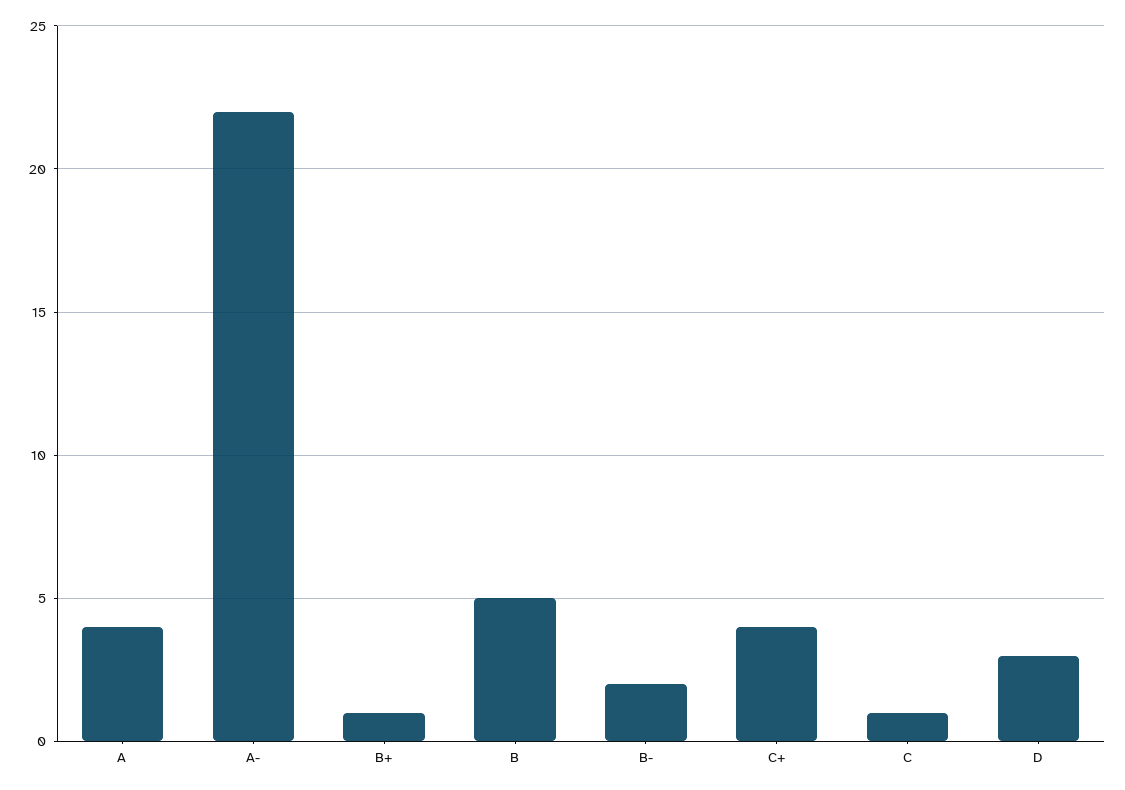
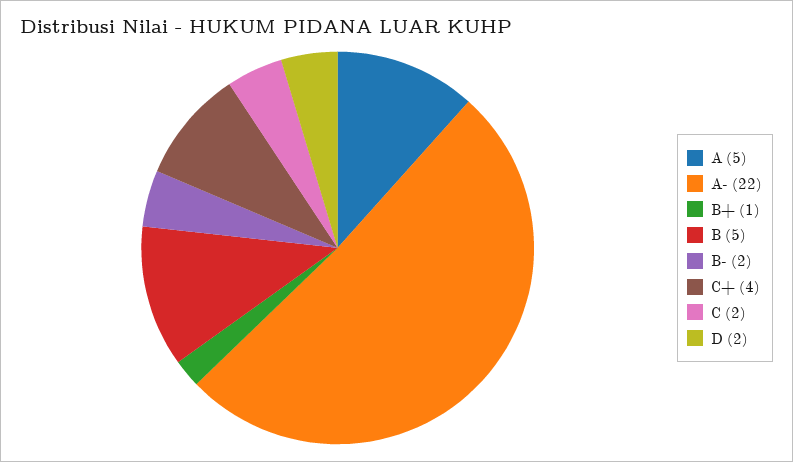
A: 4 -> 5
C: 1 -> 2
D: 3 -> 2

